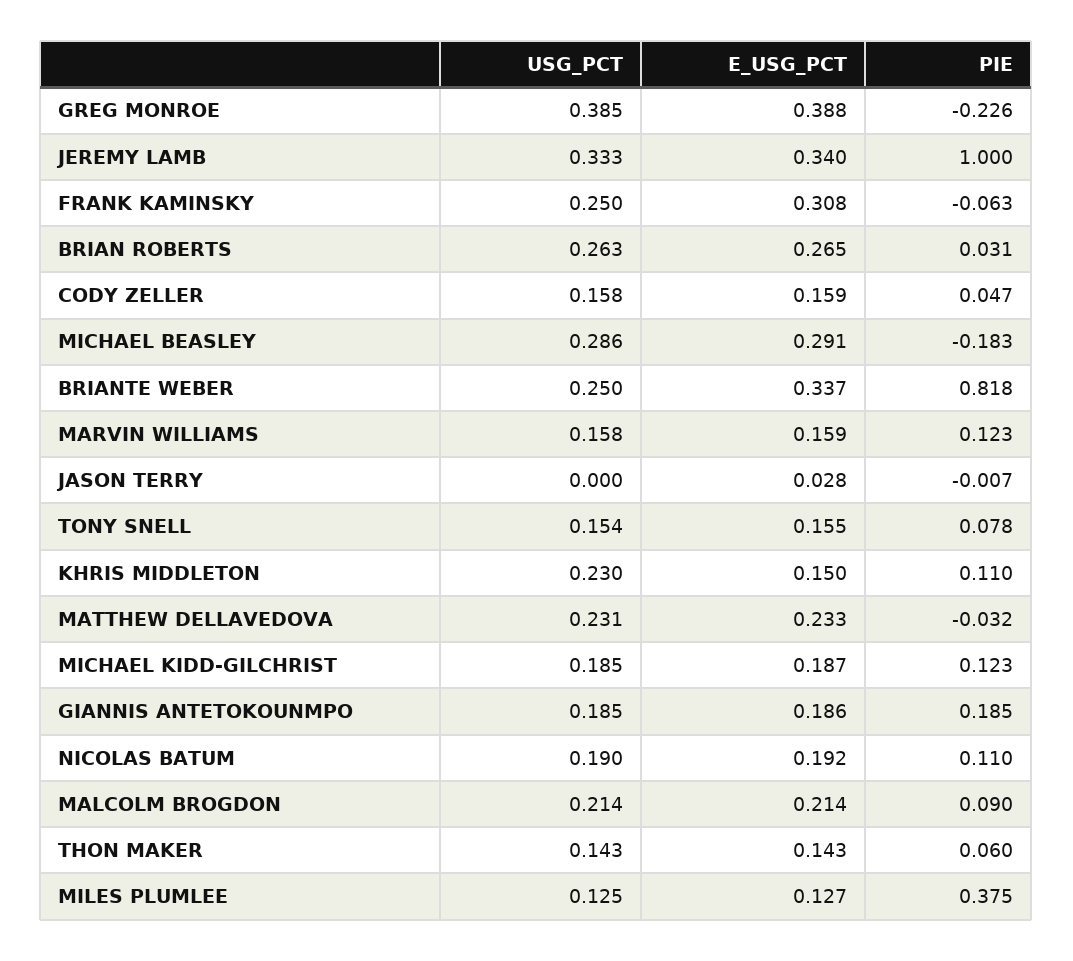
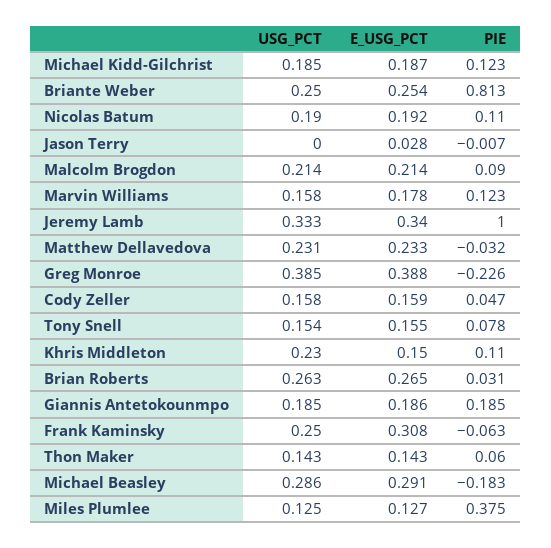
E_USG_PCT, BRIANTE WEBER: 0.337 -> 0.254
PIE, BRIANTE WEBER: 0.818 -> 0.813
E_USG_PCT, MARVIN WILLIAMS: 0.159 -> 0.178

